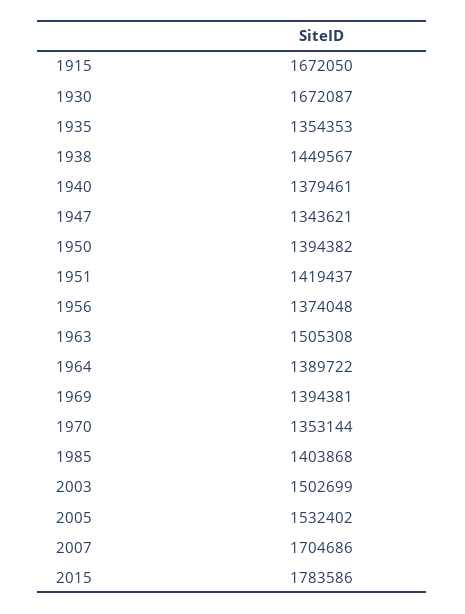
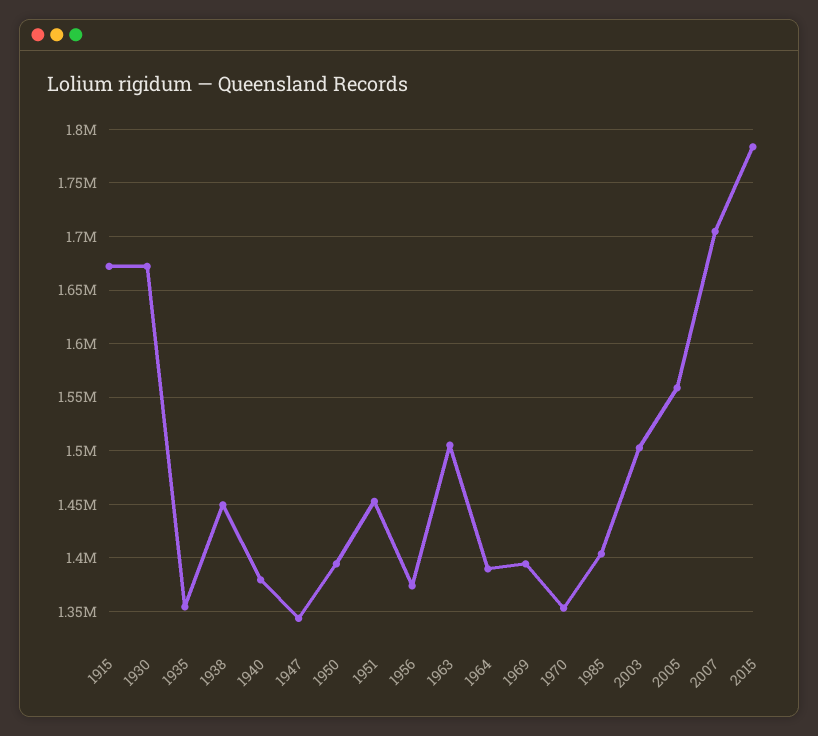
1951: 1419437 -> 1450000
2005: 1532402 -> 1560000

